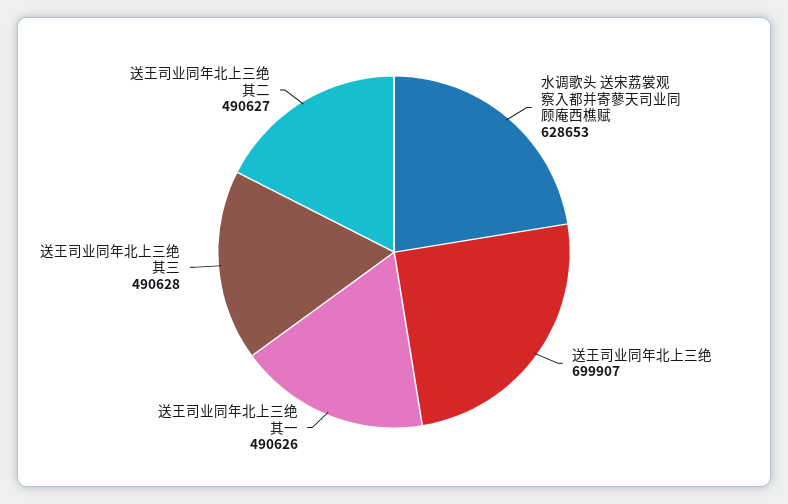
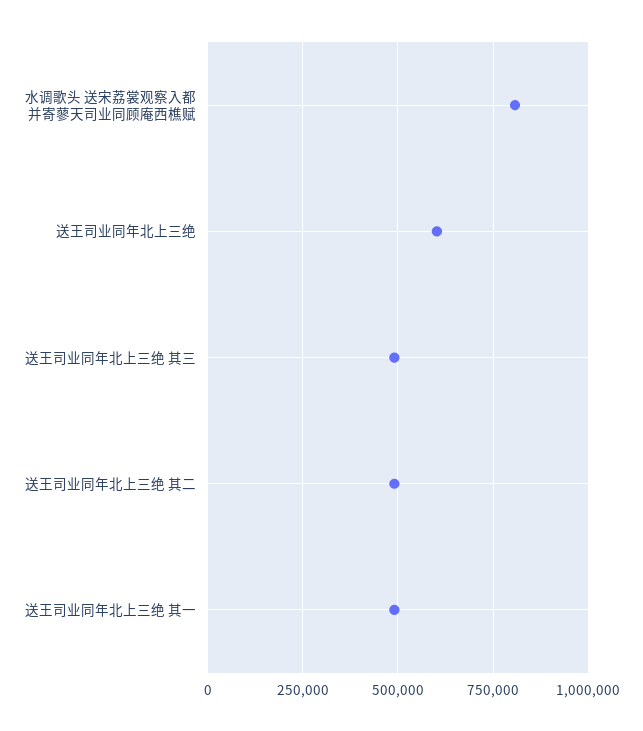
水调歌头 送宋荔裳观察入都并寄蓼天司业同顾庵西樵赋: 628653 -> 800000
送王司业同年北上三绝: 699907 -> 600000

